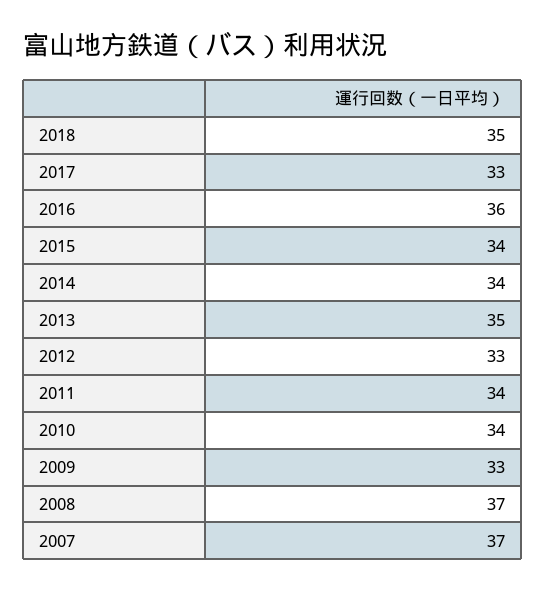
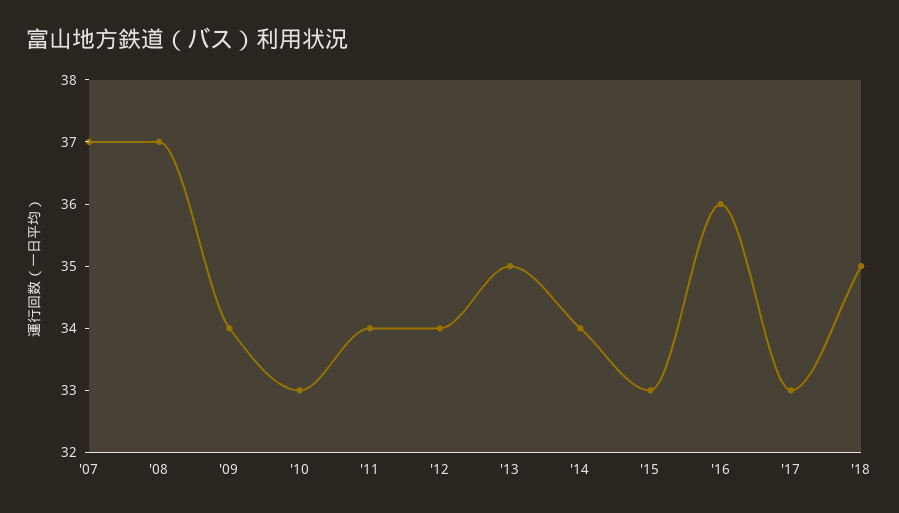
2015: 34 -> 33
2012: 33 -> 34
2010: 34 -> 33
2009: 33 -> 34

